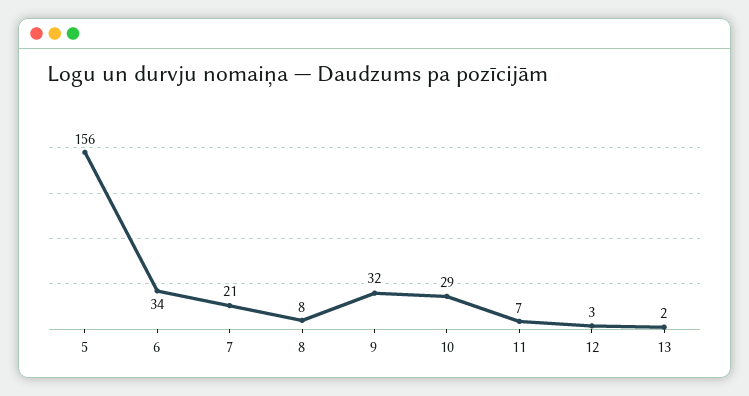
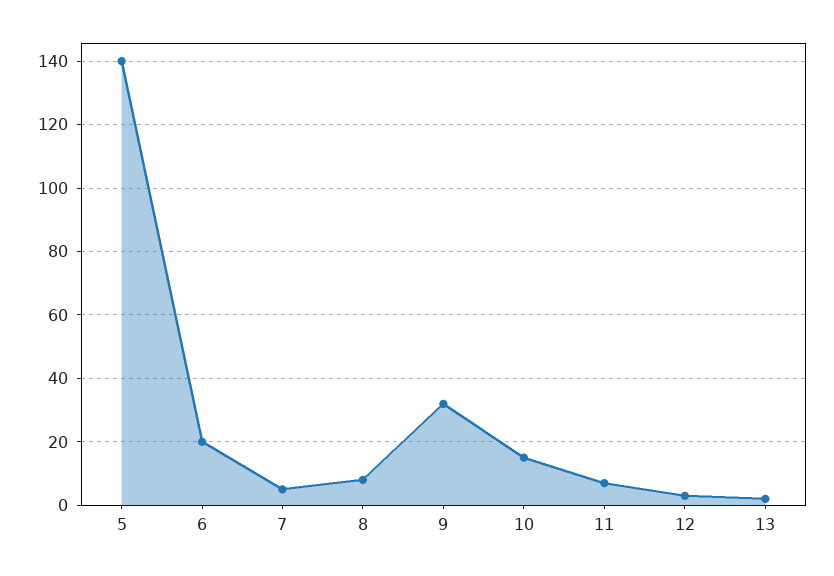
5: 156 -> 140
6: 34 -> 20
7: 21 -> 5
10: 29 -> 15

